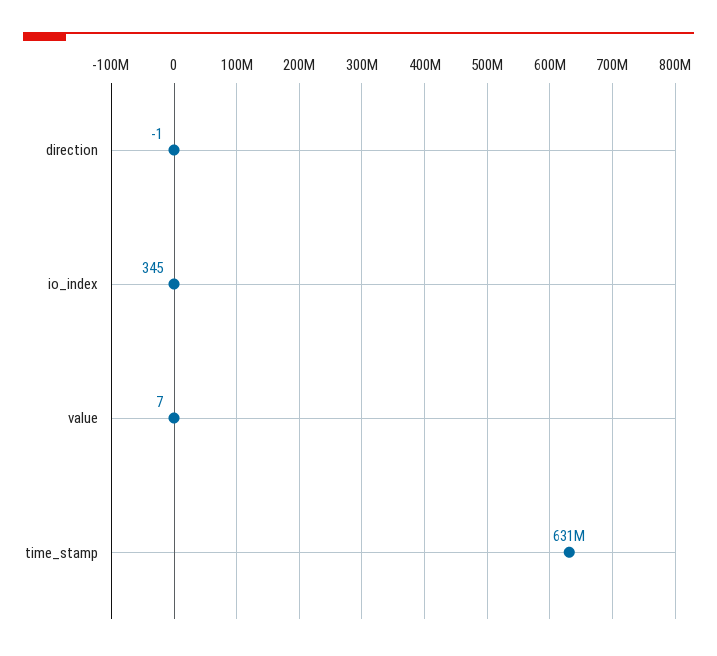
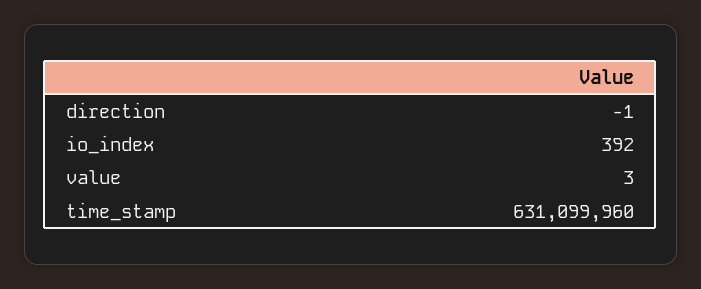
io_index: 345 -> 392
value: 7 -> 3

